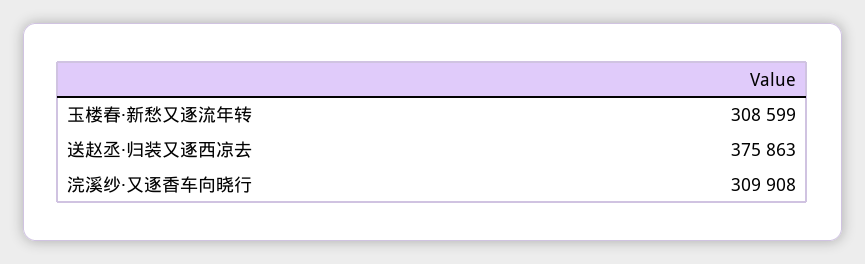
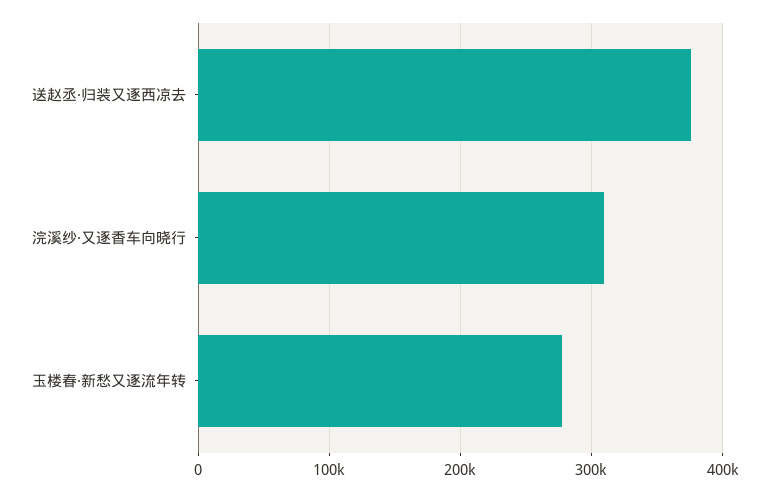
玉楼春·新愁又逐流年转: 308599 -> 280000

